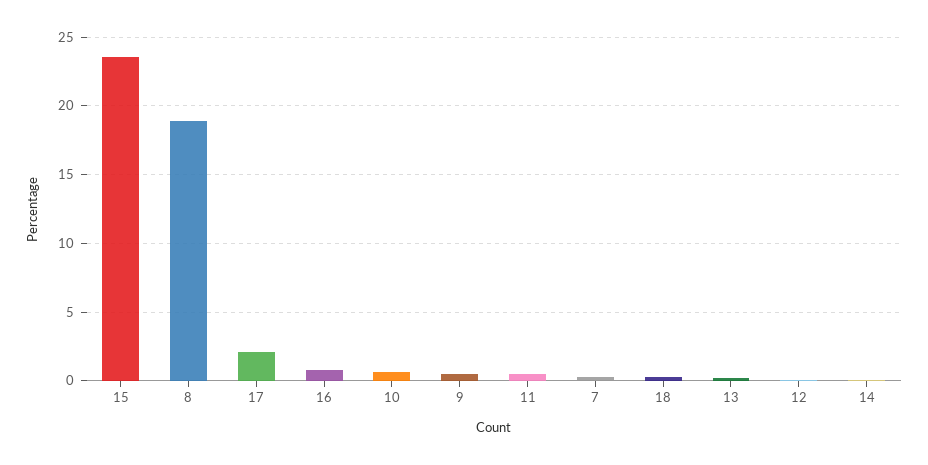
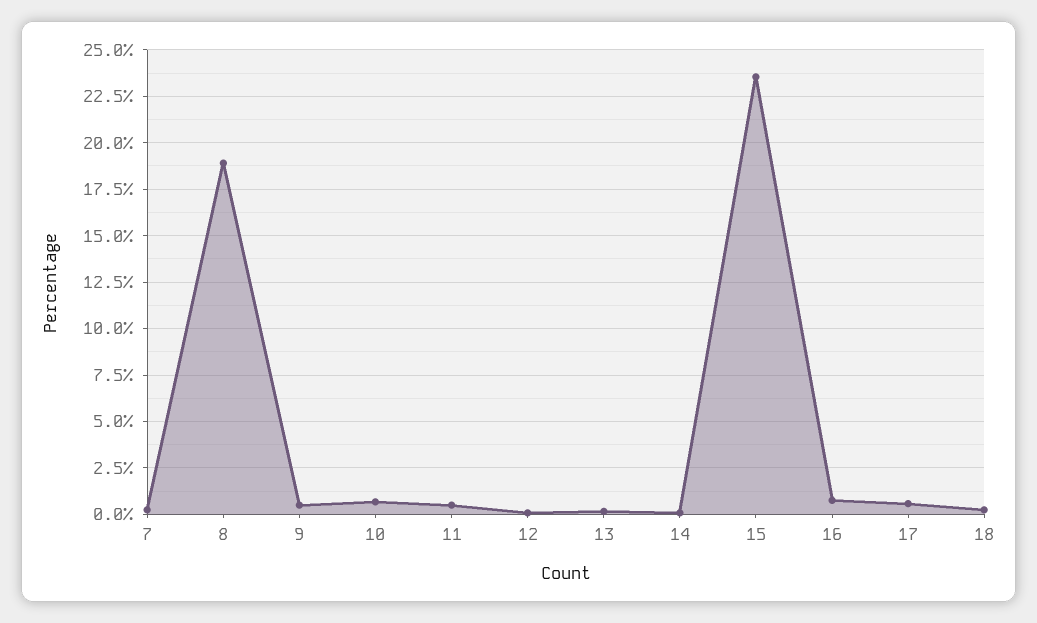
17: 2 -> 0.5

